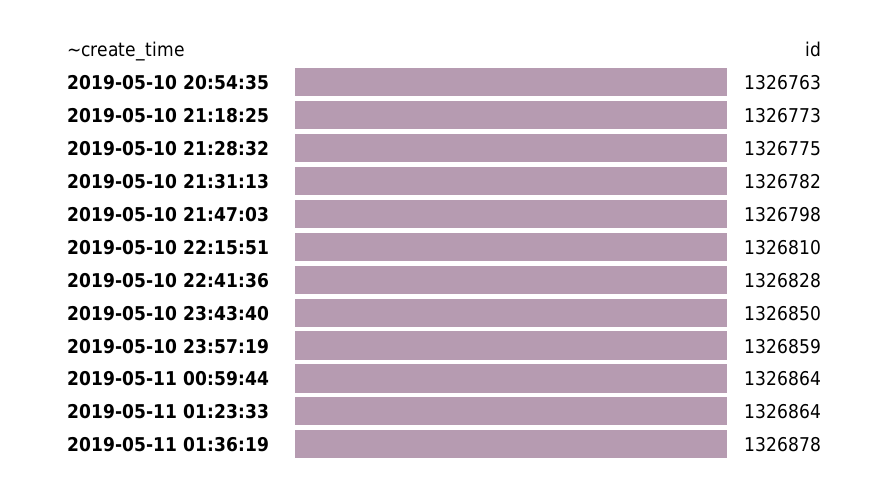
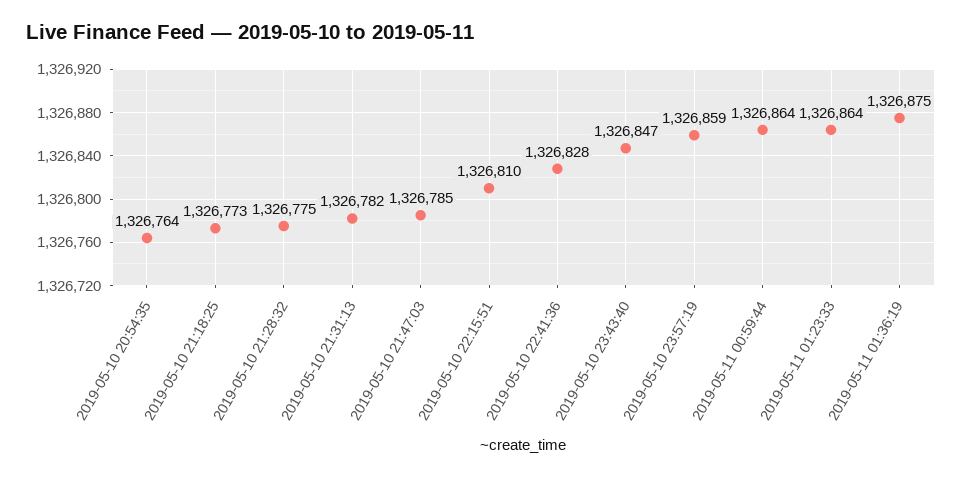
2019-05-10 20:54:35: 1326763 -> 1326764
2019-05-10 21:47:03: 1326798 -> 1326785
2019-05-10 23:43:40: 1326850 -> 1326847
2019-05-11 01:36:19: 1326878 -> 1326875

